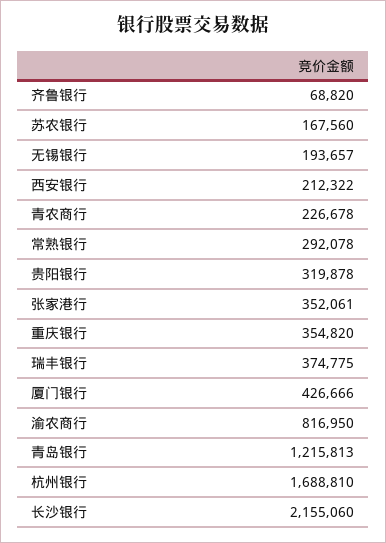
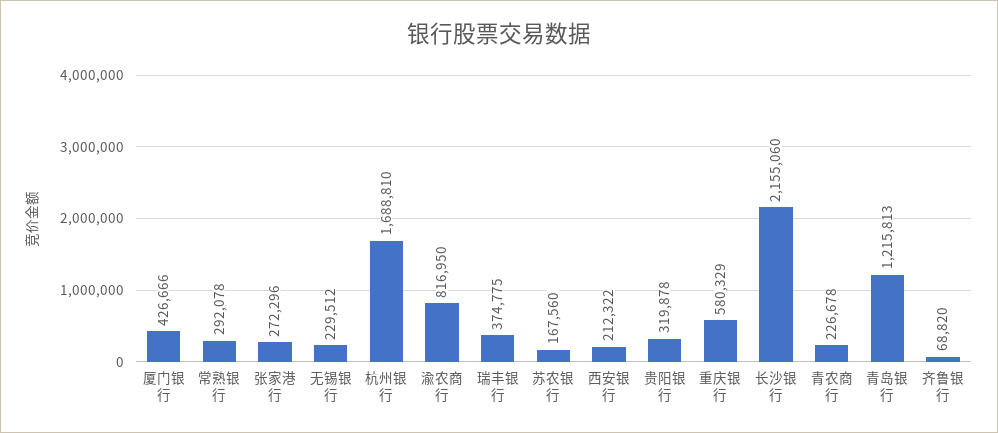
无锡银行: 193657 -> 229512
张家港行: 352061 -> 272296
重庆银行: 354820 -> 580329

